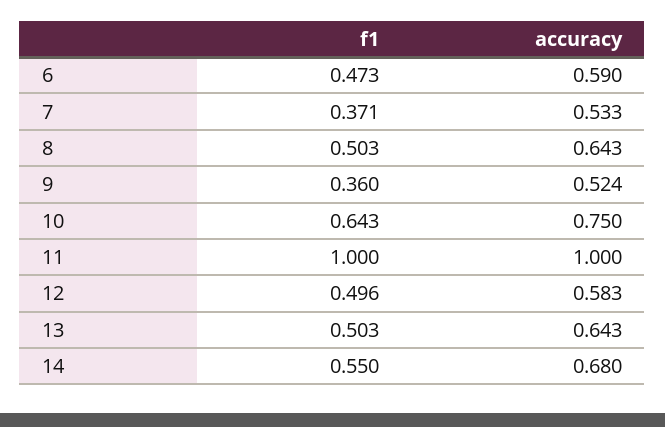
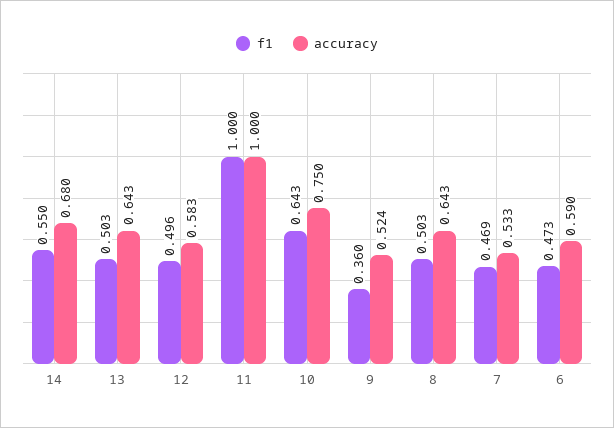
f1, 7: 0.371 -> 0.469

